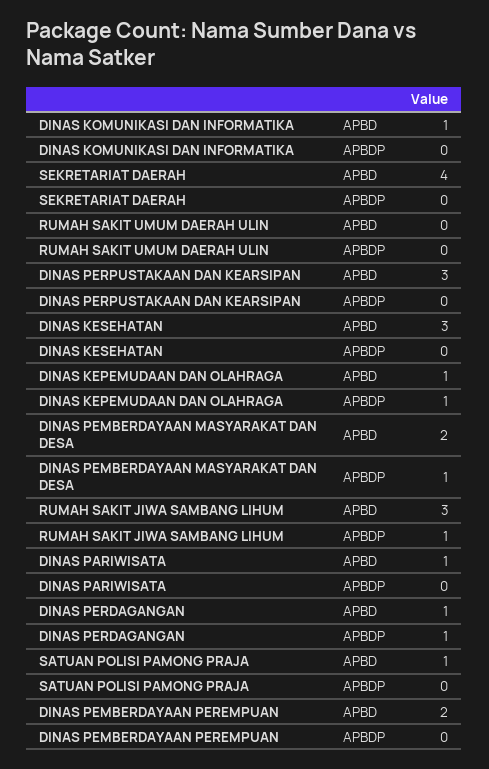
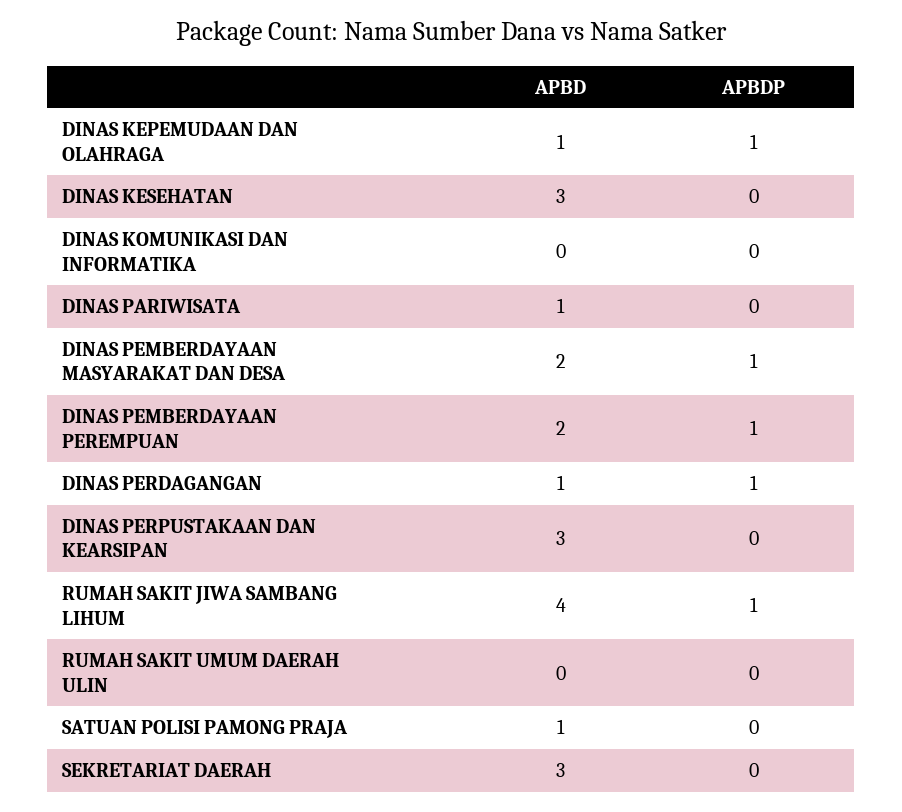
DINAS KOMUNIKASI DAN INFORMATIKA, APBD: 1 -> 0
SEKRETARIAT DAERAH, APBD: 4 -> 3
RUMAH SAKIT JIWA SAMBANG LIHUM, APBD: 3 -> 4
DINAS PEMBERDAYAAN PEREMPUAN, APBDP: 0 -> 1

